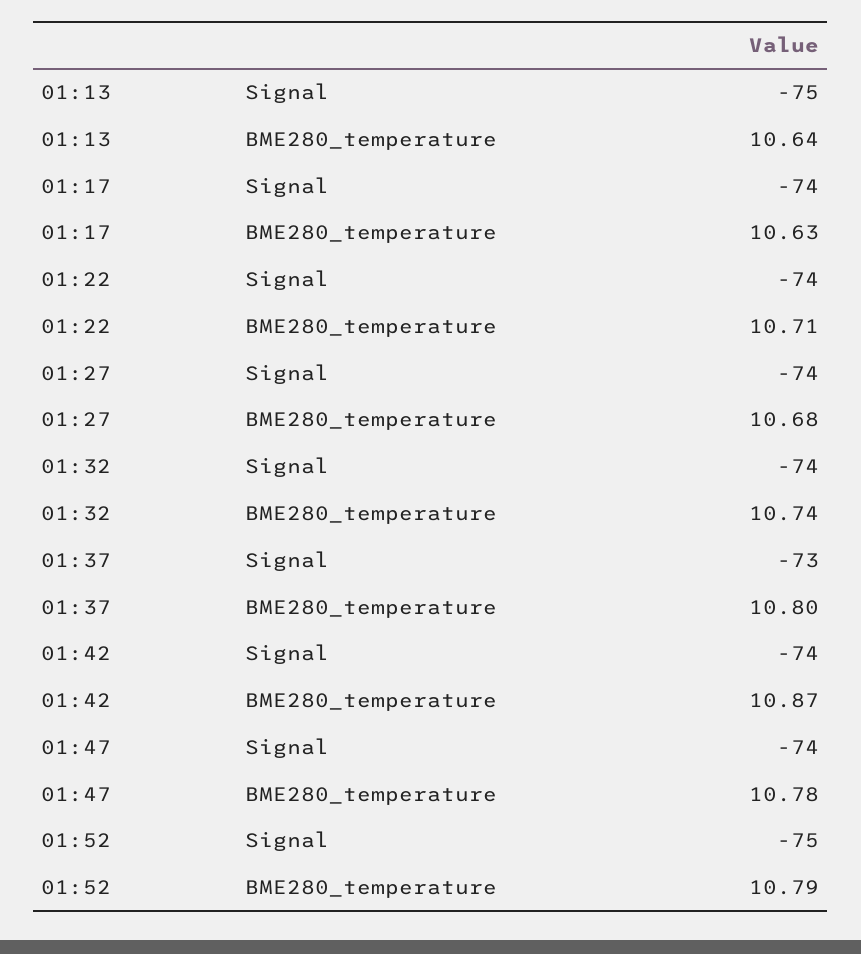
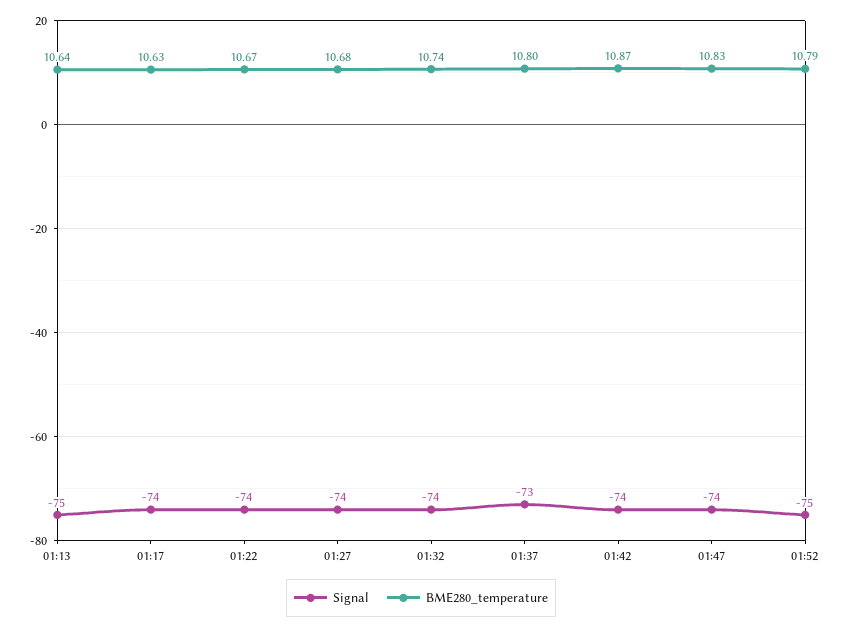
BME280_temperature, 01:22: 10.71 -> 10.67
BME280_temperature, 01:47: 10.78 -> 10.83

